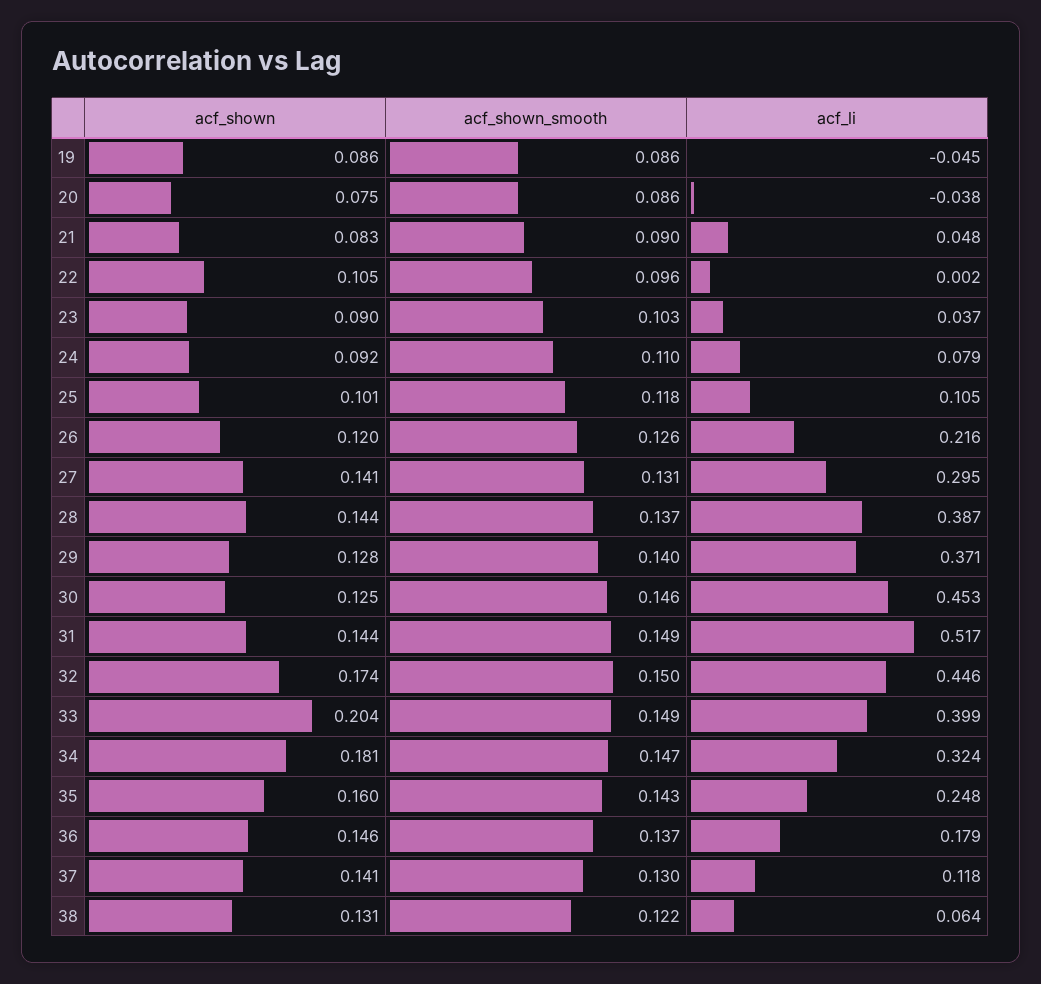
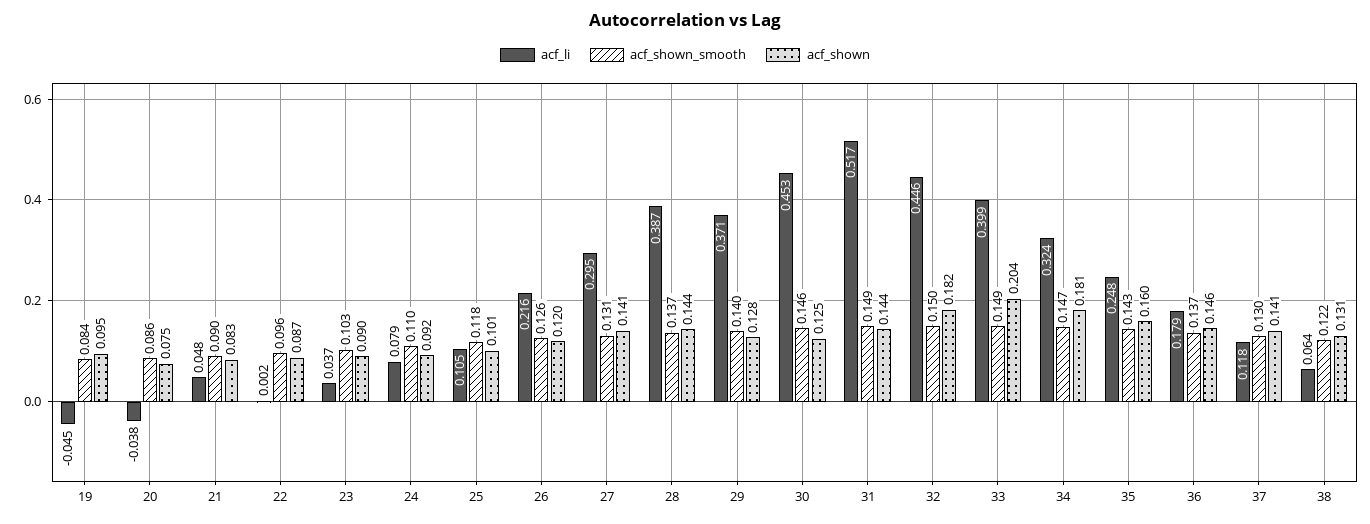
acf_shown, 19: 0.086 -> 0.095
acf_shown_smooth, 19: 0.086 -> 0.084
acf_shown, 22: 0.105 -> 0.087
acf_shown, 32: 0.174 -> 0.182

